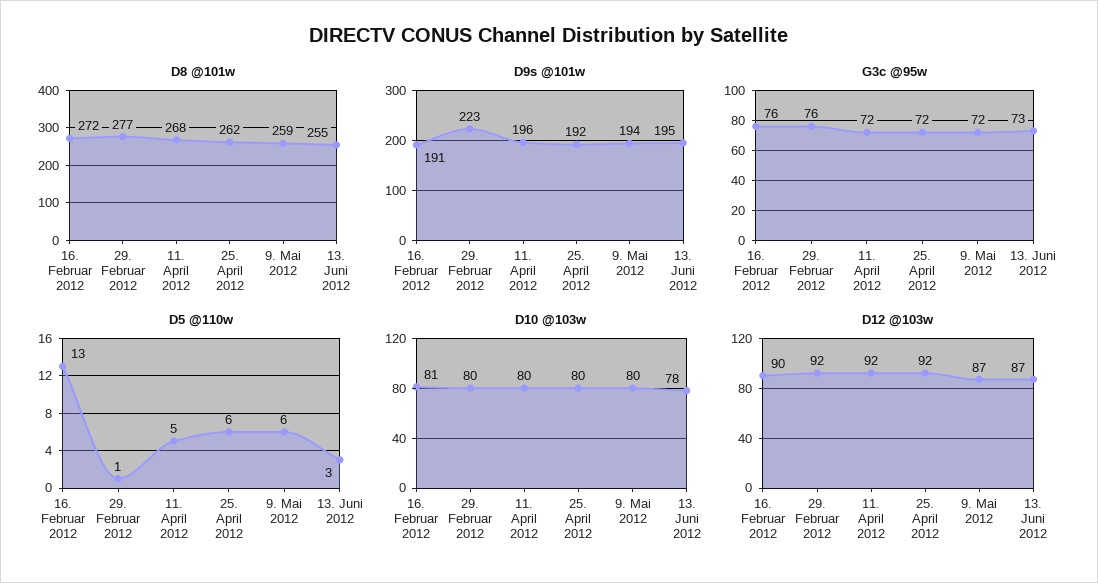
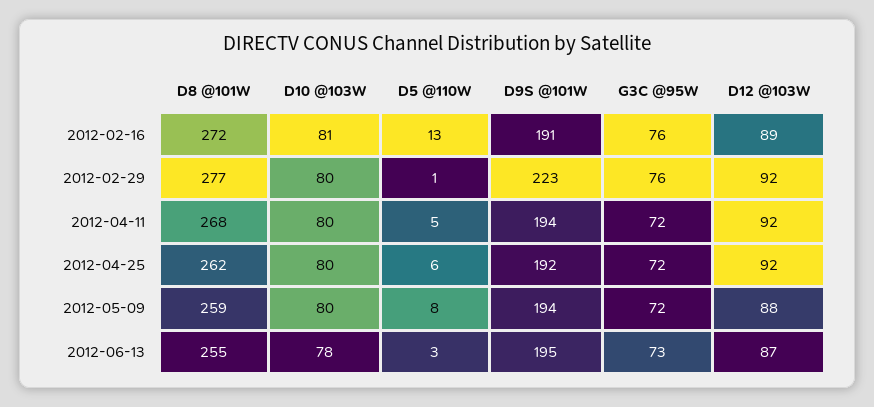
D9s @101w, 11. April 2012: 196 -> 194
D5 @110w, 9. Mai 2012: 6 -> 8
D12 @103w, 16. Februar 2012: 90 -> 89
D12 @103w, 9. Mai 2012: 87 -> 88

